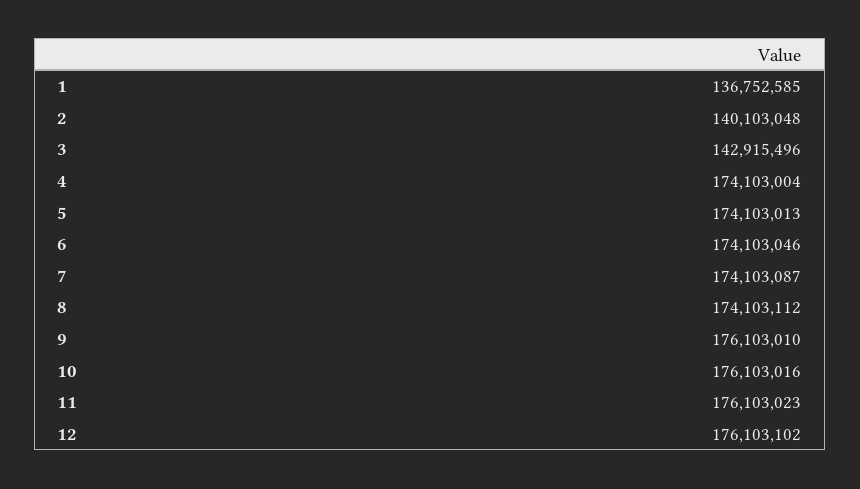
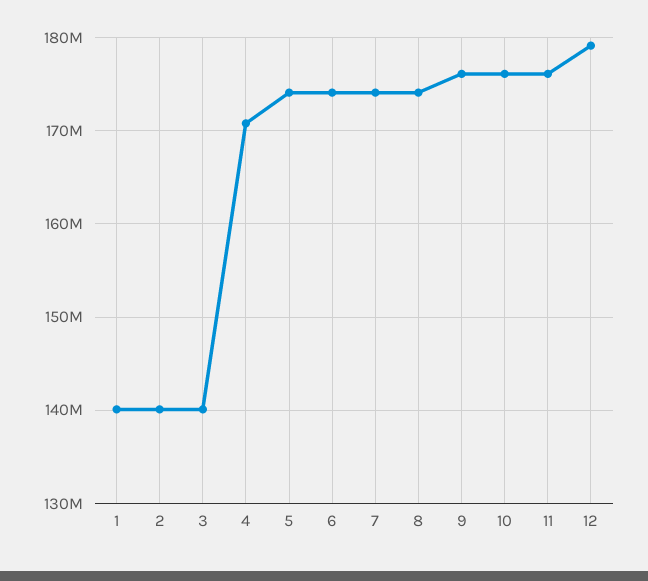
1: 136752585 -> 140000000
3: 142915496 -> 140000000
4: 174103004 -> 171000000
12: 176103102 -> 179000000

